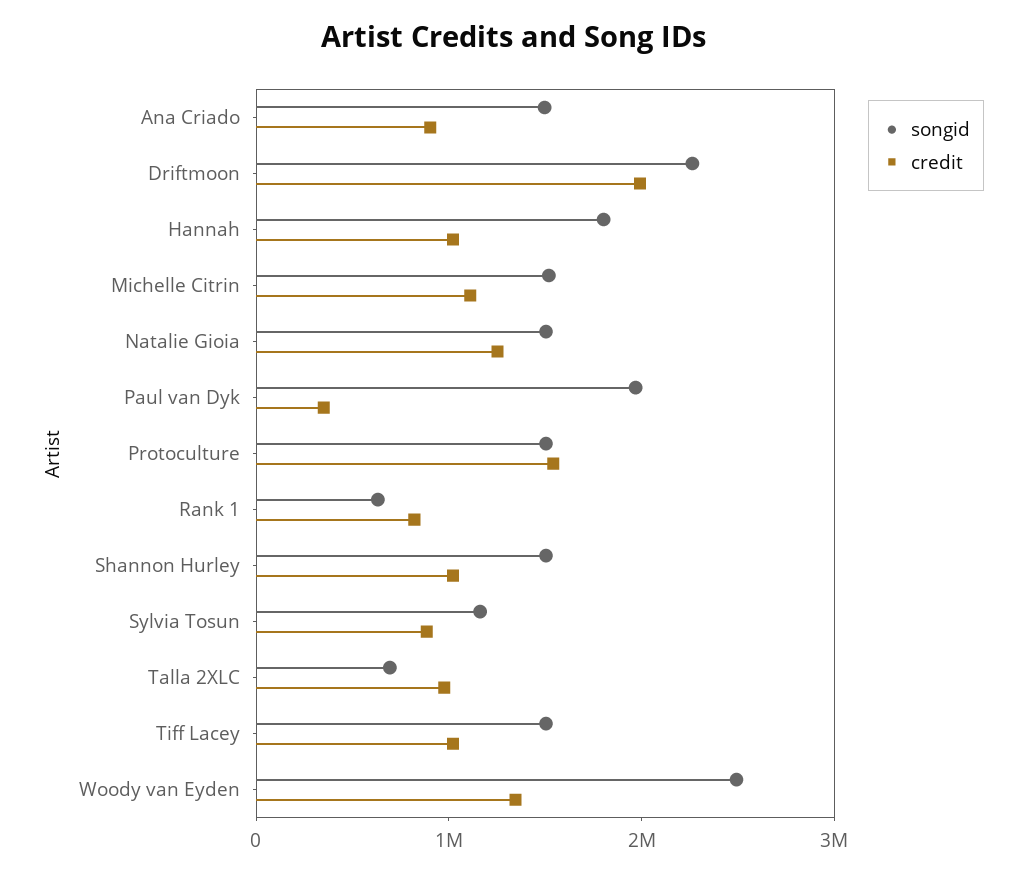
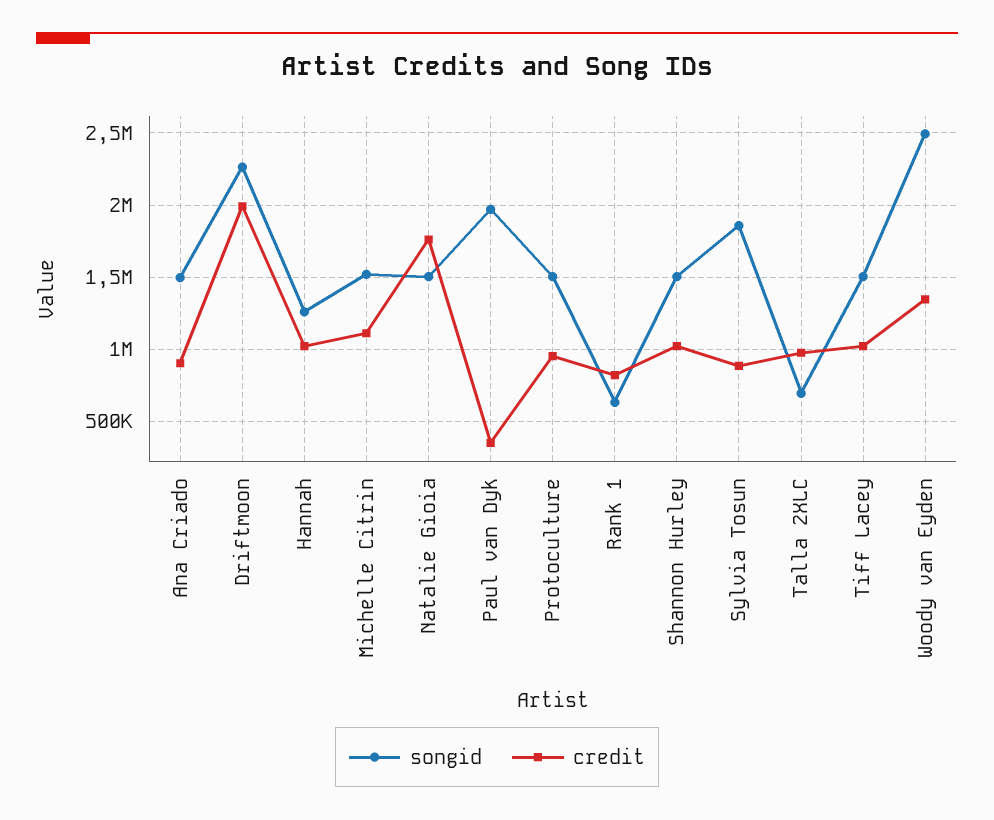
songid, Hannah: 1800000 -> 1250000
credit, Natalie Gioia: 1200000 -> 1750000
credit, Protoculture: 1600000 -> 950000
songid, Sylvia Tosun: 1200000 -> 1850000

